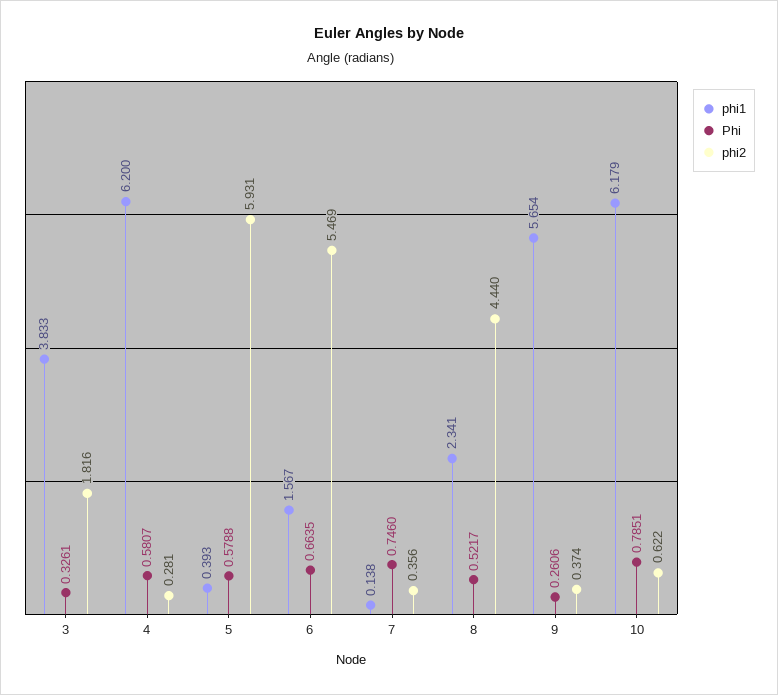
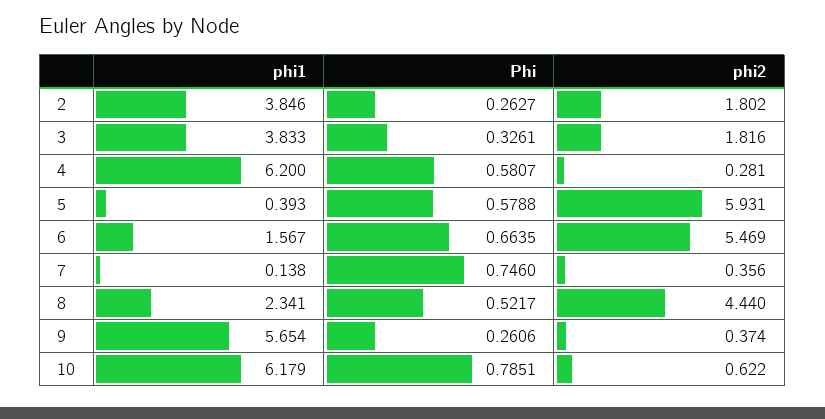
phi1, 2: none -> 3.846
Phi, 2: none -> 0.2627
phi2, 2: none -> 1.802

